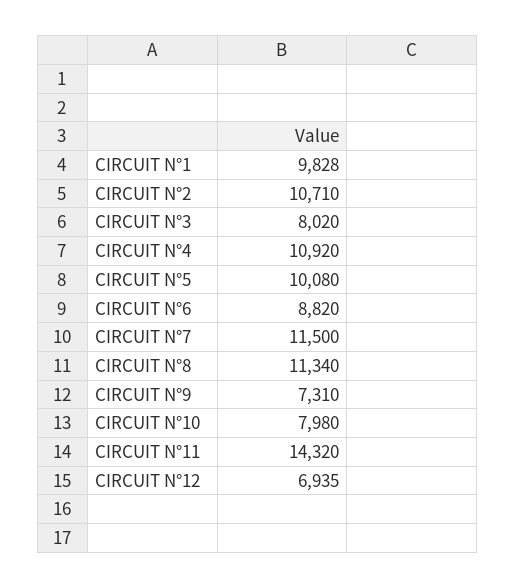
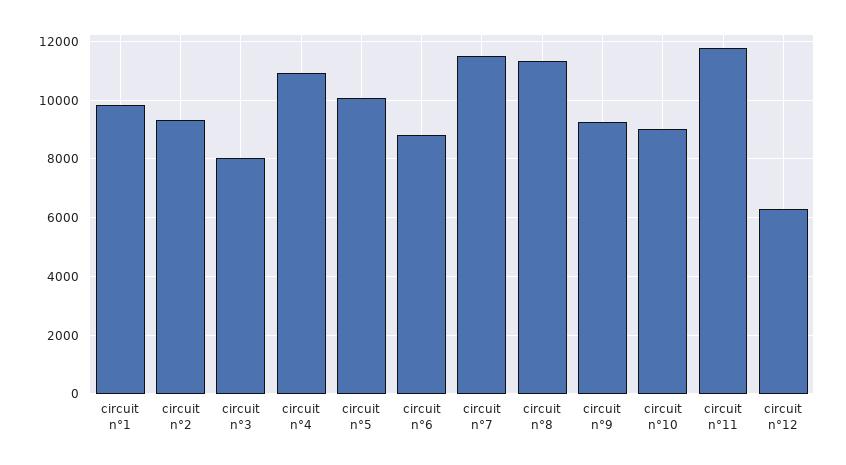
CIRCUIT N°2: 10710 -> 9250
CIRCUIT N°9: 7310 -> 9250
CIRCUIT N°10: 7980 -> 9000
CIRCUIT N°11: 14320 -> 11750
CIRCUIT N°12: 6935 -> 6250

